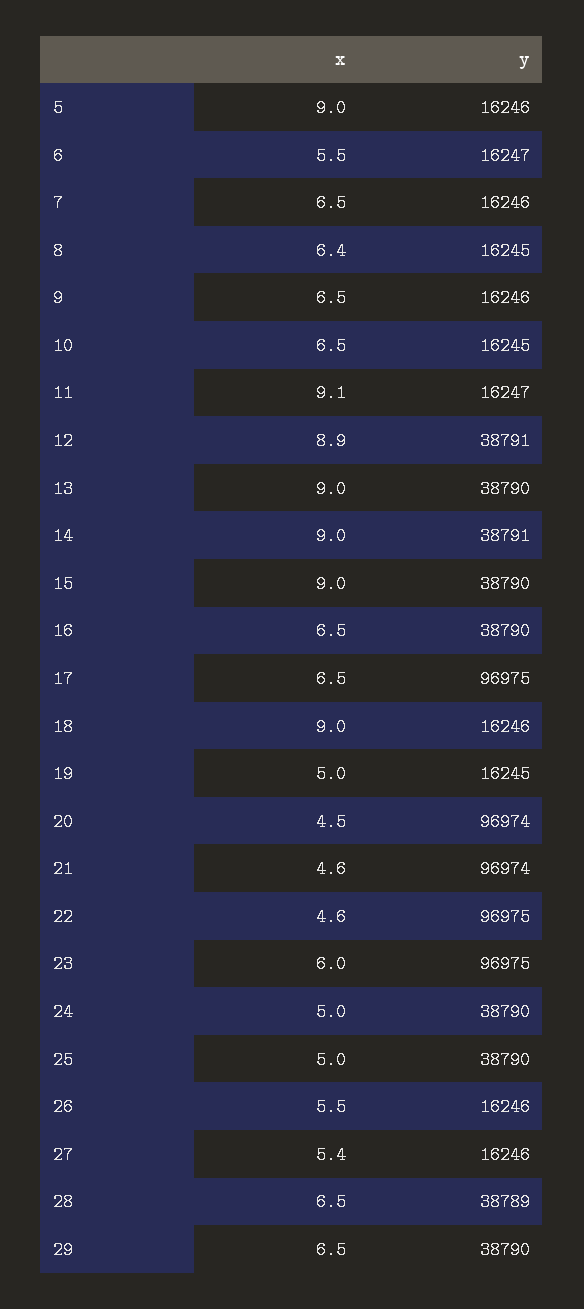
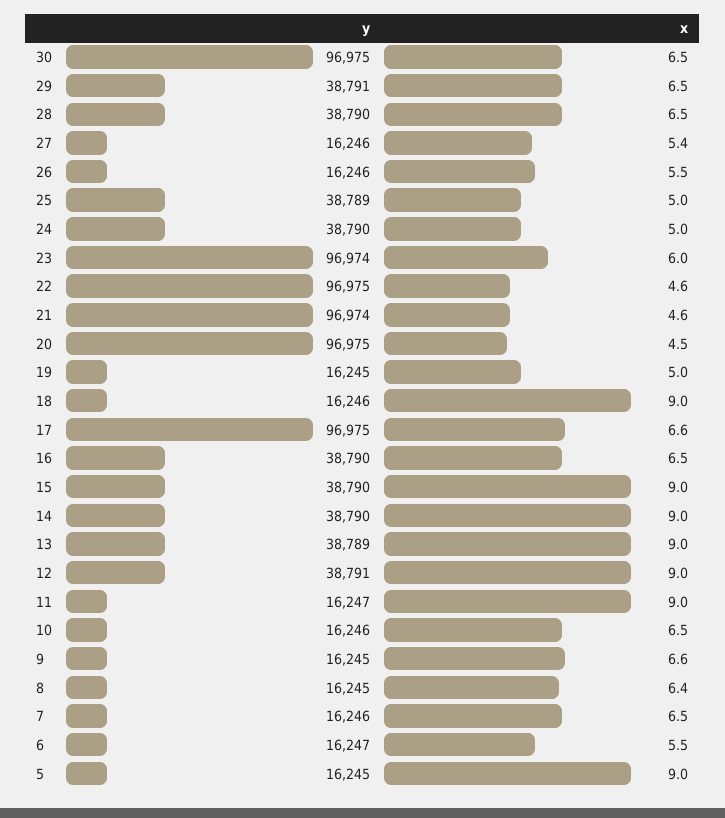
y, 5: 16246 -> 16245
x, 9: 6.5 -> 6.6
y, 9: 16246 -> 16245
y, 10: 16245 -> 16246
x, 11: 9.1 -> 9
x, 12: 8.9 -> 9
y, 13: 38790 -> 38789
y, 14: 38791 -> 38790
x, 17: 6.5 -> 6.6
y, 20: 96974 -> 96975
y, 23: 96975 -> 96974
y, 25: 38790 -> 38789
y, 28: 38789 -> 38790
y, 29: 38790 -> 38791
y, 30: none -> 96975
x, 30: none -> 6.5

